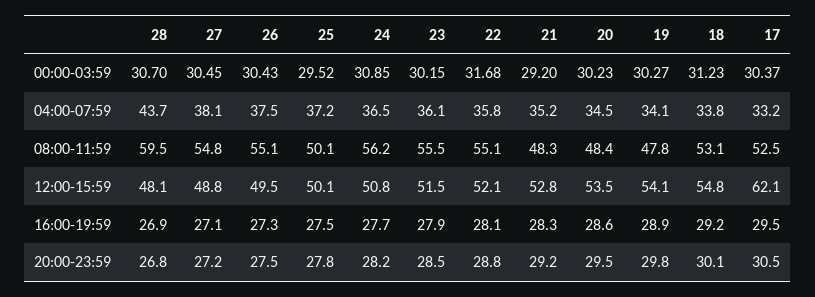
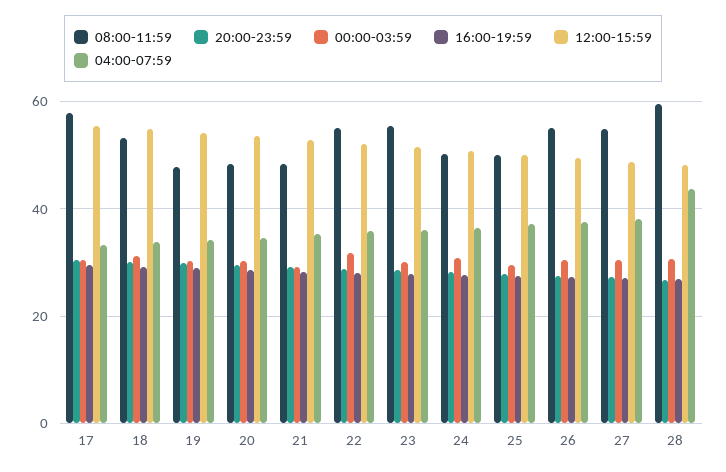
08:00-11:59, 24: 56.2 -> 50
08:00-11:59, 17: 52.5 -> 58
12:00-15:59, 17: 62.1 -> 56

